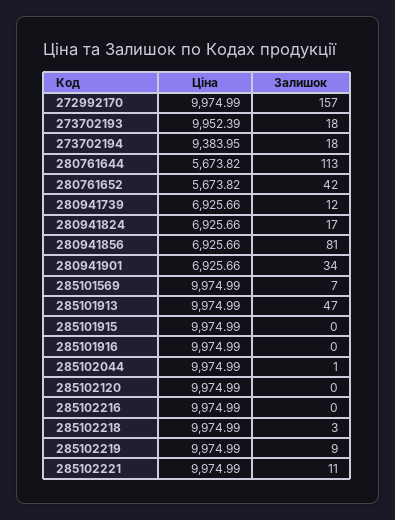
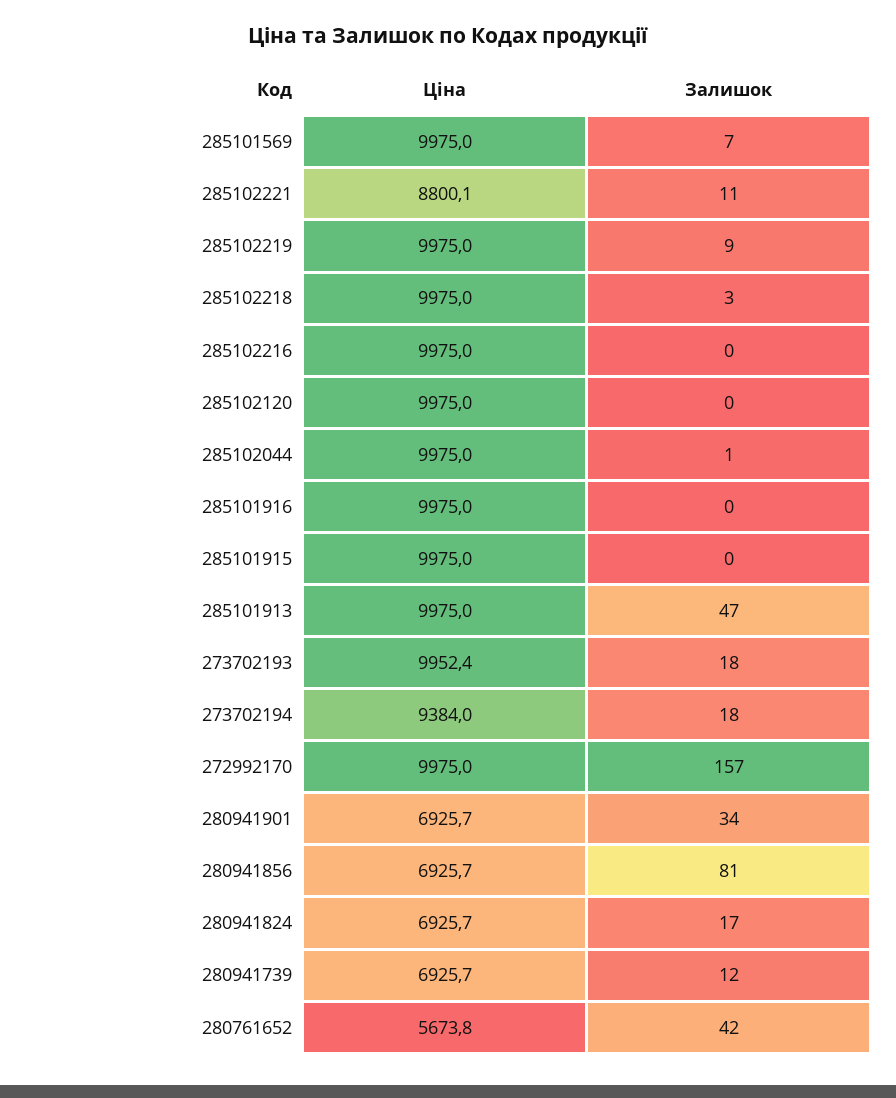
Ціна, 280761644: 5673.82 -> none
Залишок, 280761644: 113 -> none
Ціна, 285102221: 9974.99 -> 8800.1

